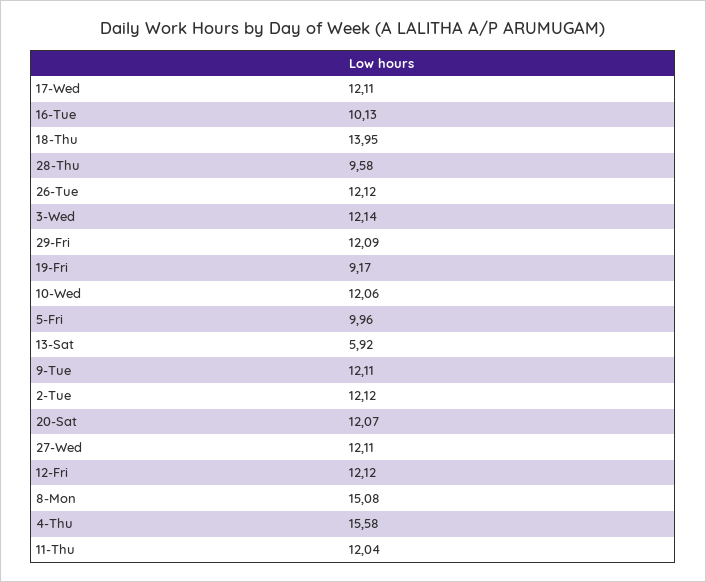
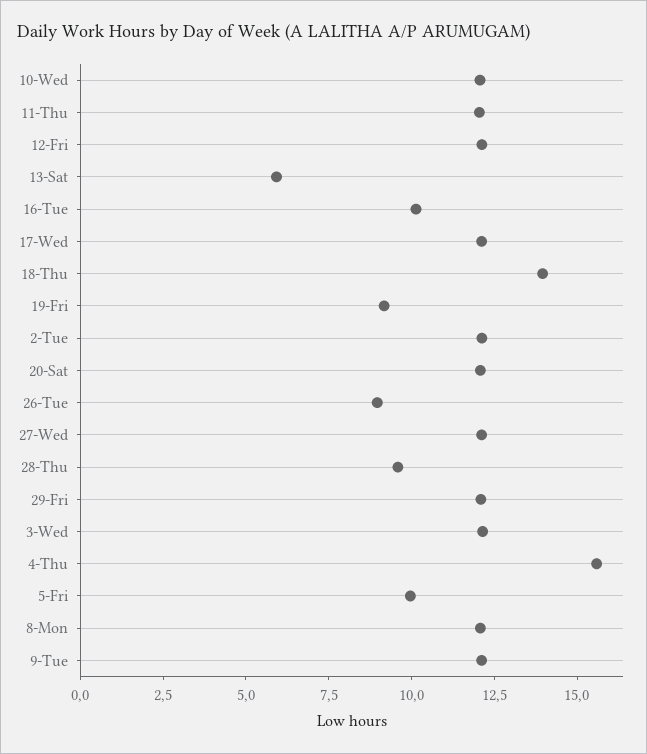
26-Tue: 12.12 -> 9
8-Mon: 15.08 -> 12

